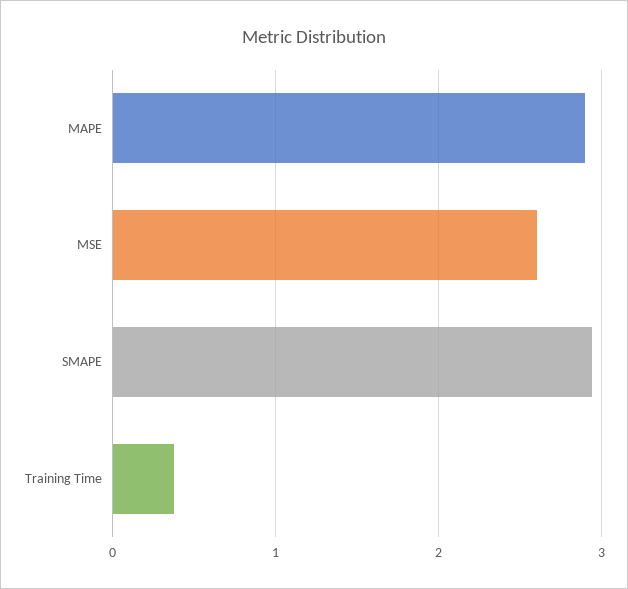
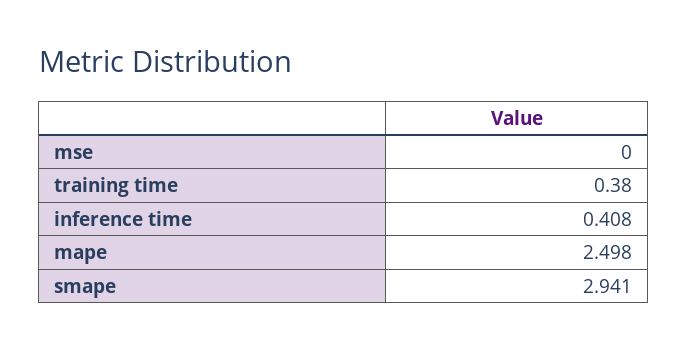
MAPE: 2.9 -> 2.498
MSE: 2.6 -> 0
inference time: none -> 0.408

